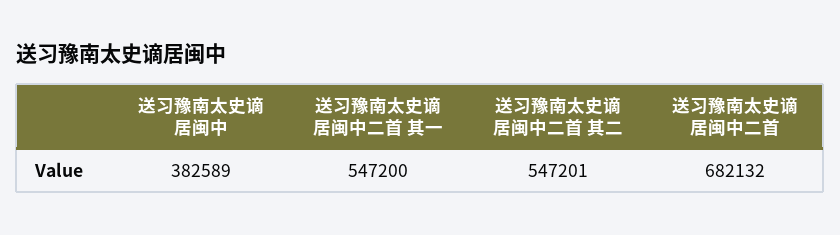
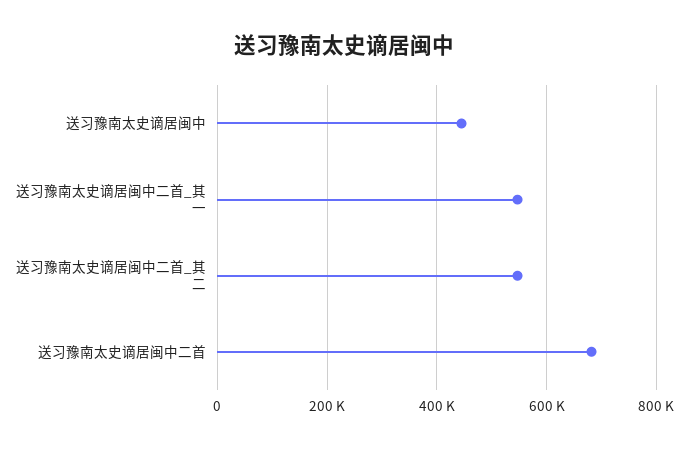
送习豫南太史谪居闽中: 382589 -> 440000

